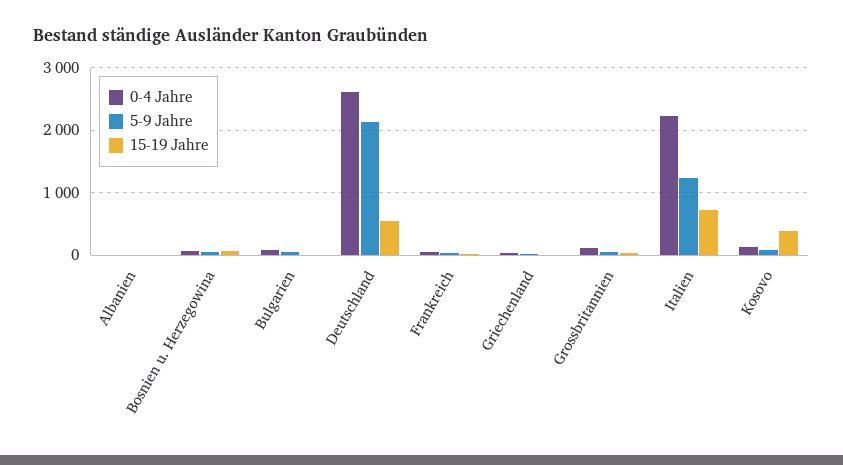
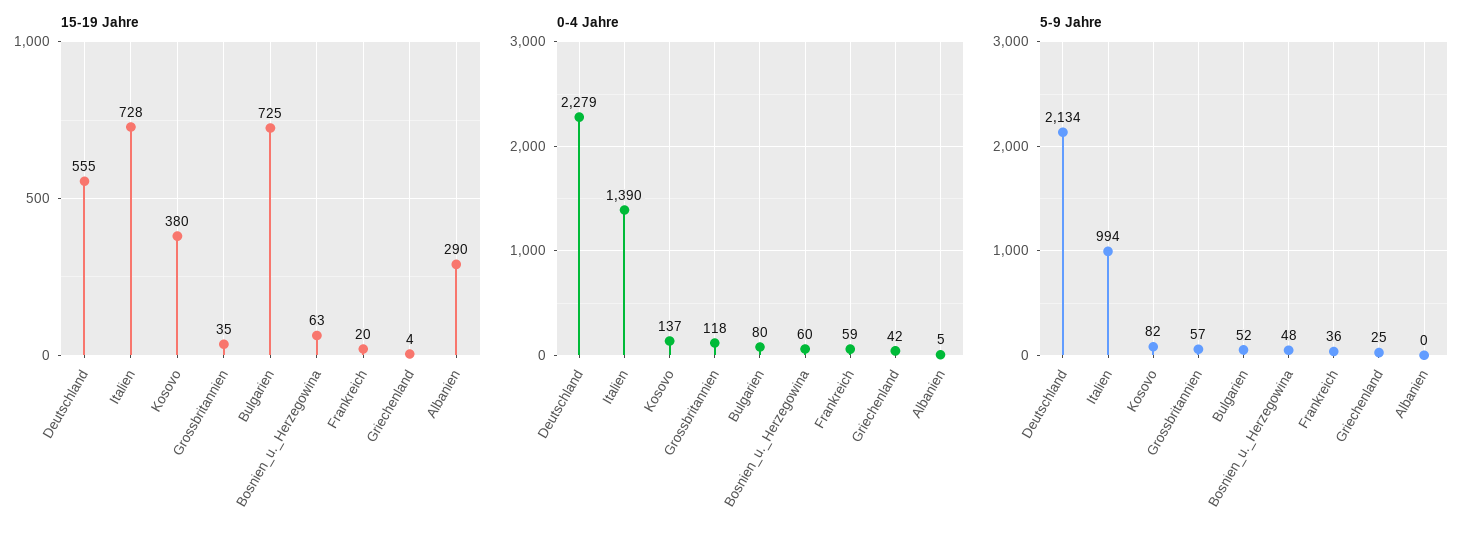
15-19 Jahre, Albanien: 0 -> 290
15-19 Jahre, Bulgarien: 0 -> 725
0-4 Jahre, Deutschland: 2600 -> 2279
0-4 Jahre, Italien: 2200 -> 1390
5-9 Jahre, Italien: 1200 -> 994

